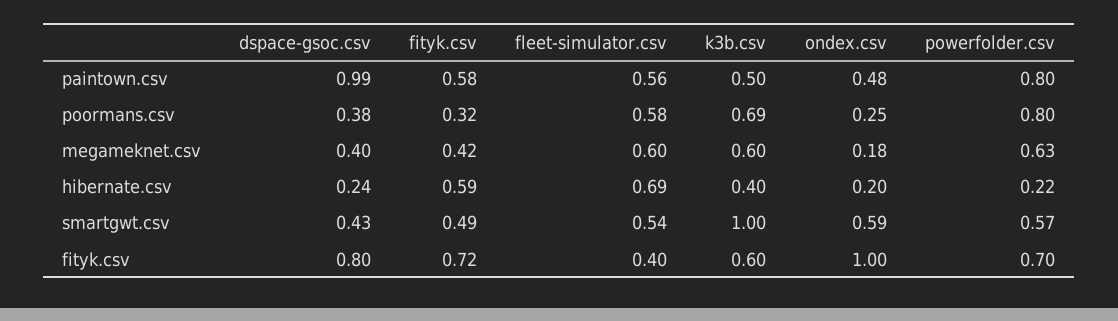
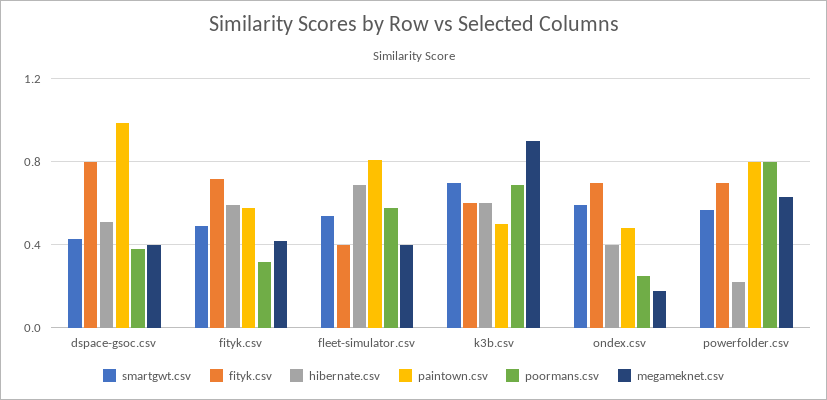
paintown.csv, fleet-simulator.csv: 0.56 -> 0.8
megameknet.csv, fleet-simulator.csv: 0.6 -> 0.4
megameknet.csv, k3b.csv: 0.6 -> 0.9
hibernate.csv, dspace-gsoc.csv: 0.24 -> 0.5
hibernate.csv, k3b.csv: 0.4 -> 0.6
hibernate.csv, ondex.csv: 0.2 -> 0.4
smartgwt.csv, k3b.csv: 1 -> 0.7
fityk.csv, ondex.csv: 1 -> 0.7

